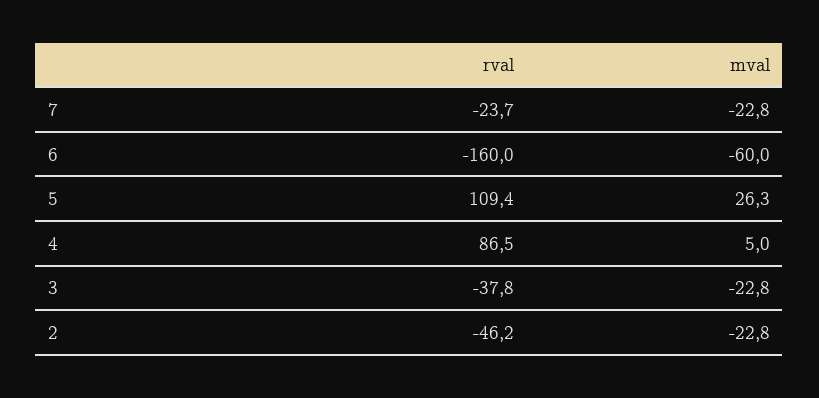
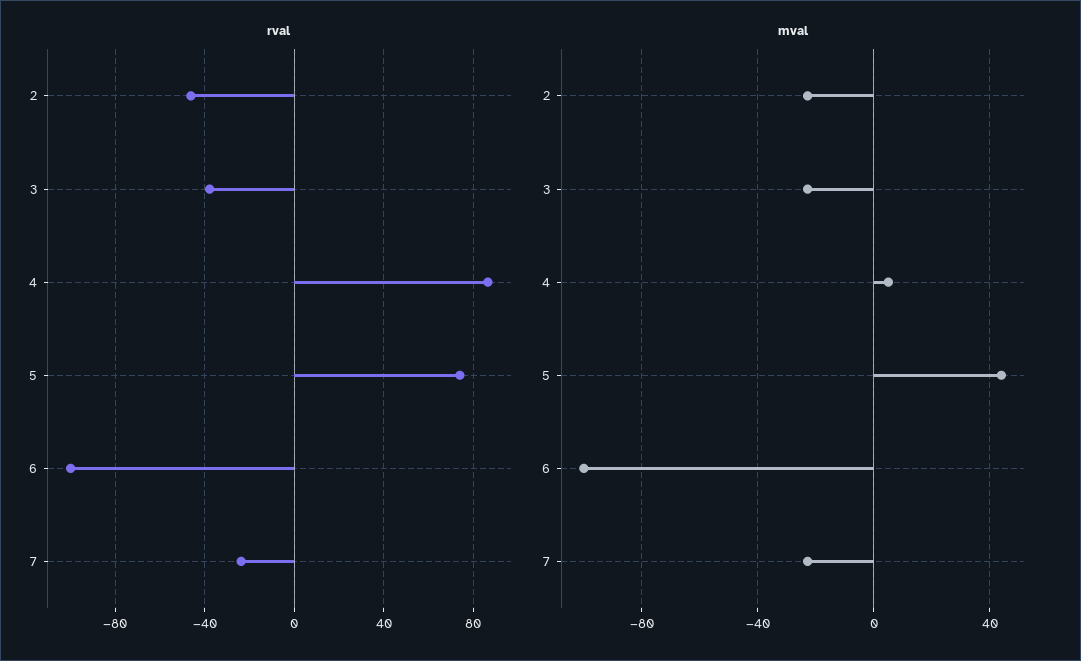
rval, 6: -160 -> -100
mval, 6: -60 -> -100
rval, 5: 109.4 -> 75
mval, 5: 26.3 -> 45

